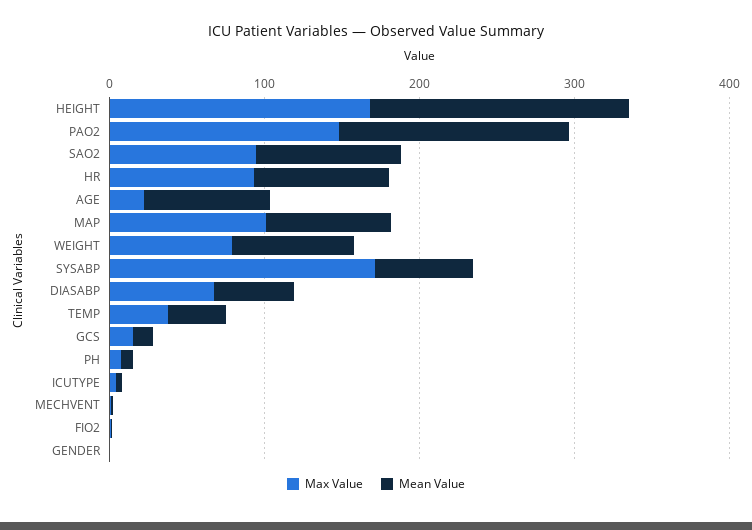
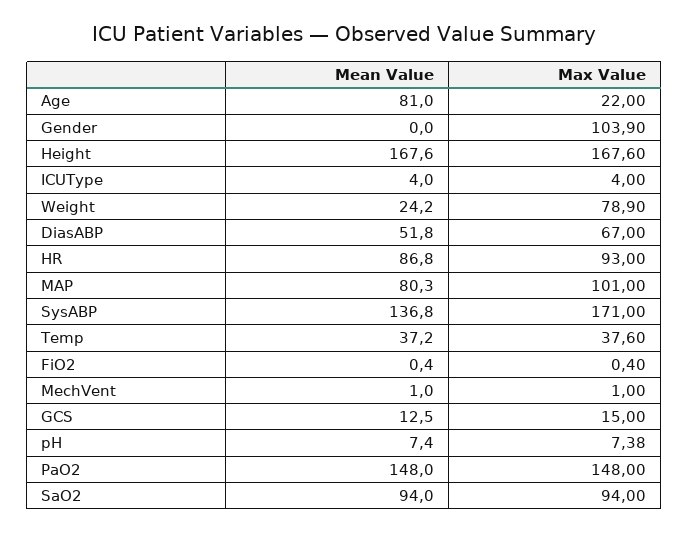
Mean Value, WEIGHT: 80 -> 24.2
Mean Value, SYSABP: 60 -> 136.8
Max Value, GENDER: 0 -> 103.9

